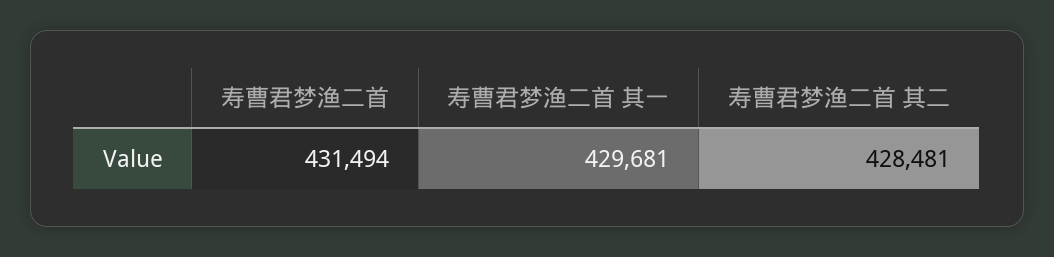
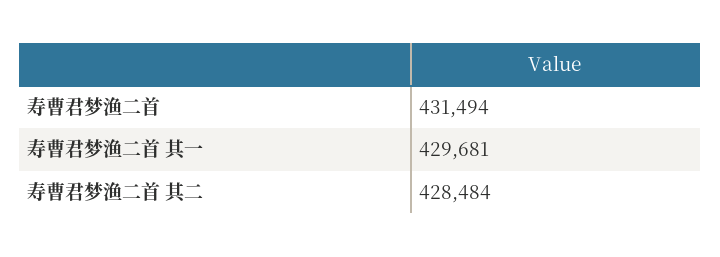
寿曹君梦渔二首 其二: 428481 -> 428484

